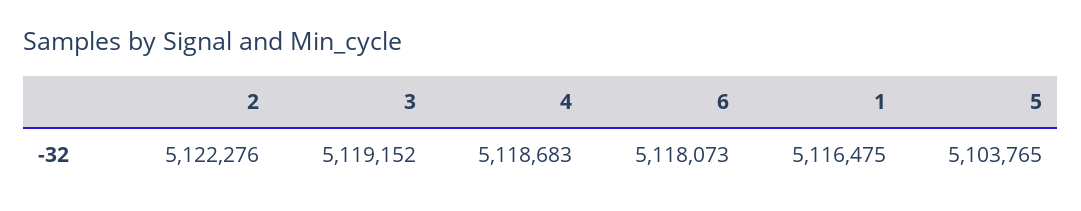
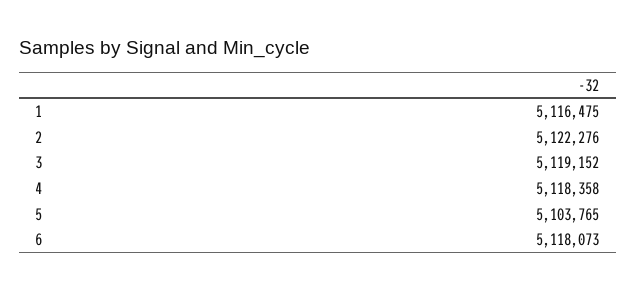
4: 5118683 -> 5118358

